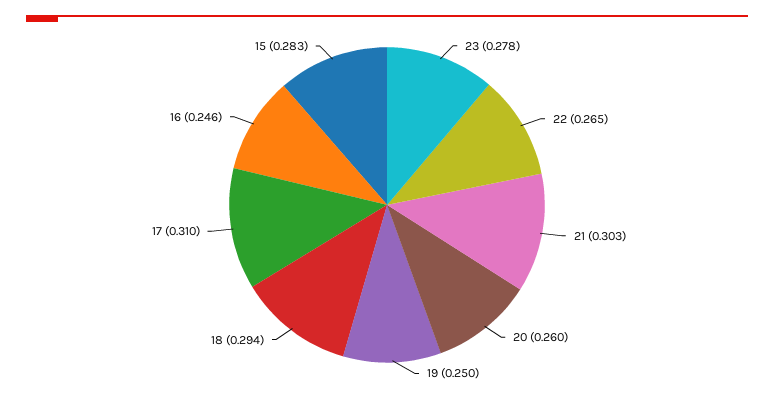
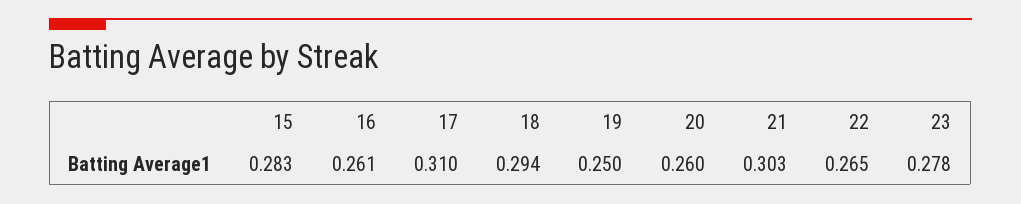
16: 0.246 -> 0.261

